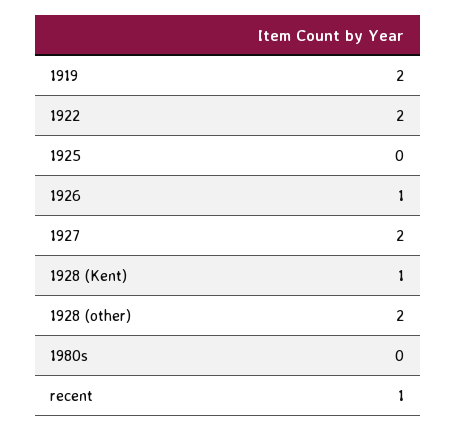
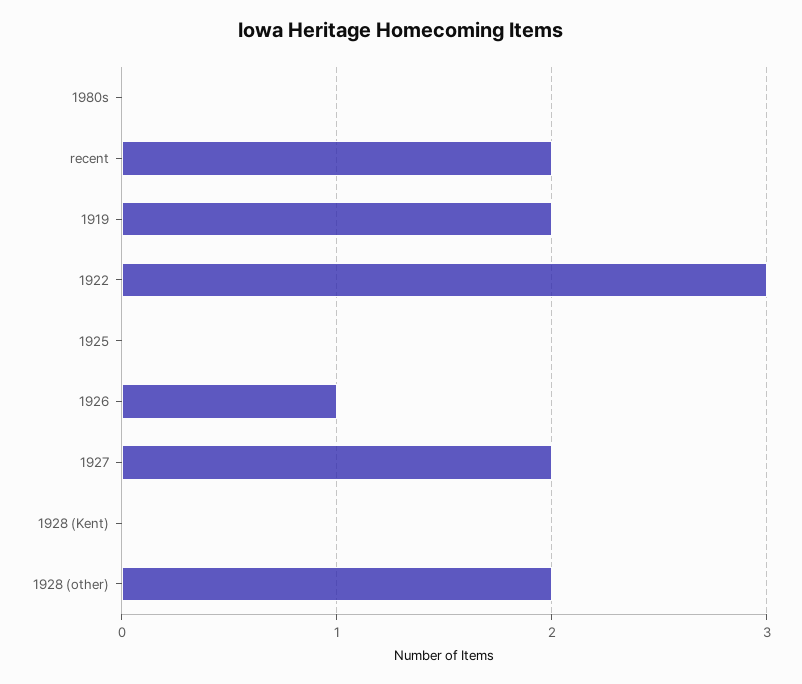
1922: 2 -> 3
1928 (Kent): 1 -> 0
recent: 1 -> 2

